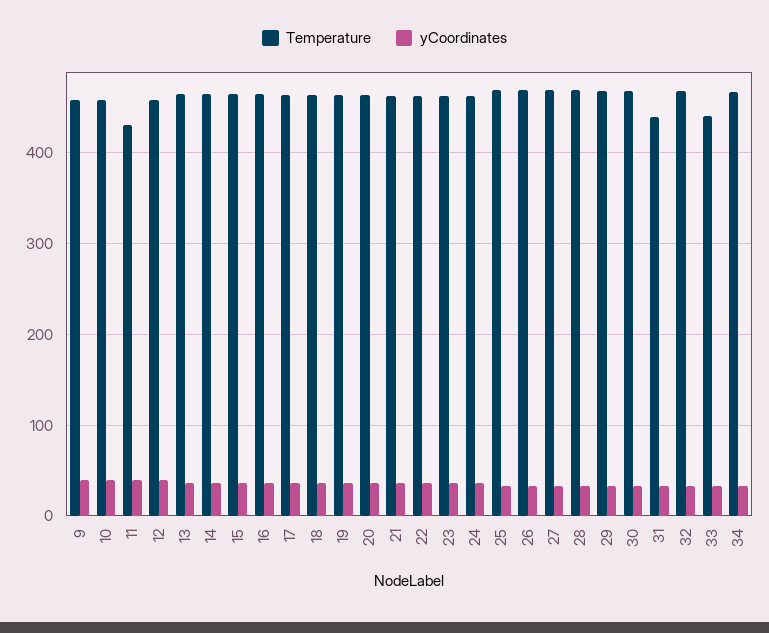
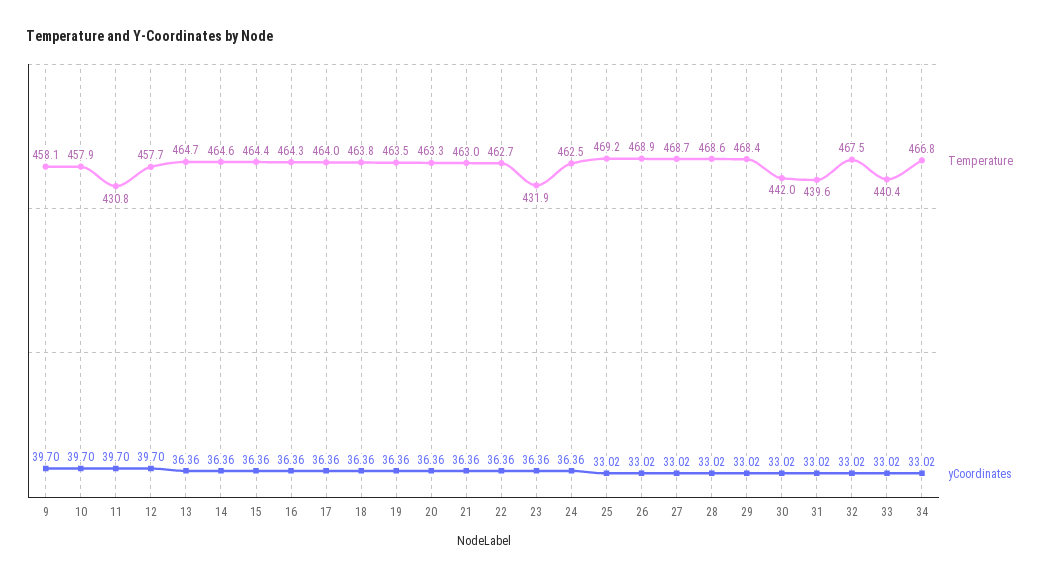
Temperature, 23: 460 -> 431.9
Temperature, 30: 470 -> 442

